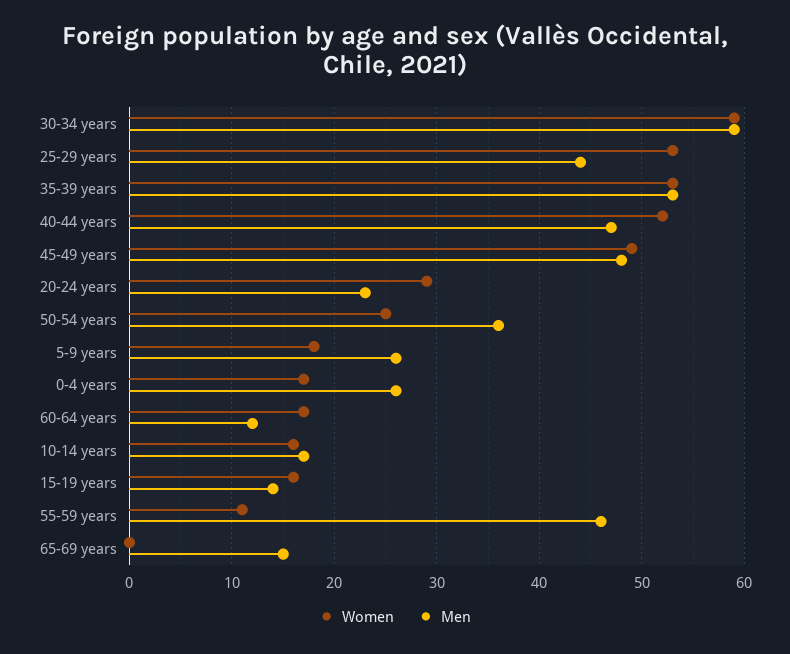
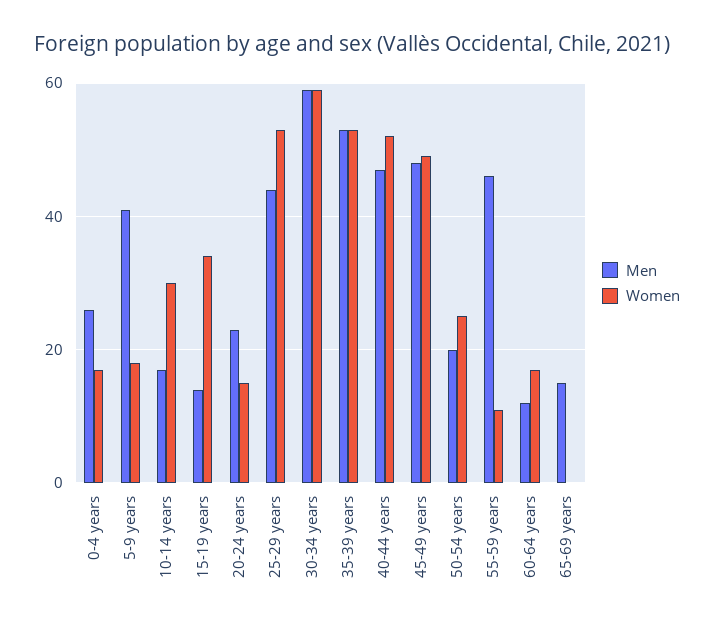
Women, 20-24 years: 29 -> 15
Men, 50-54 years: 36 -> 20
Men, 5-9 years: 26 -> 40
Women, 10-14 years: 16 -> 30
Women, 15-19 years: 16 -> 35

